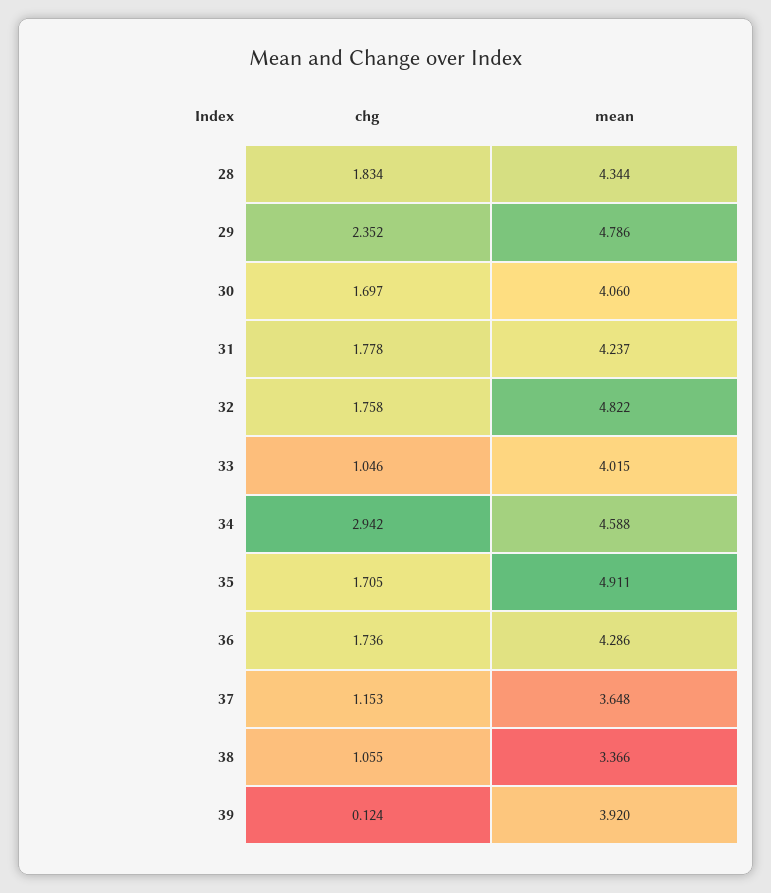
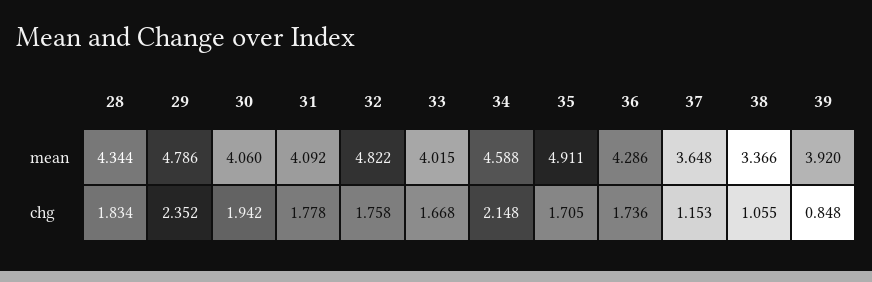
chg, 30: 1.697 -> 1.942
mean, 31: 4.237 -> 4.092
chg, 33: 1.046 -> 1.668
chg, 34: 2.942 -> 2.148
chg, 39: 0.124 -> 0.848

